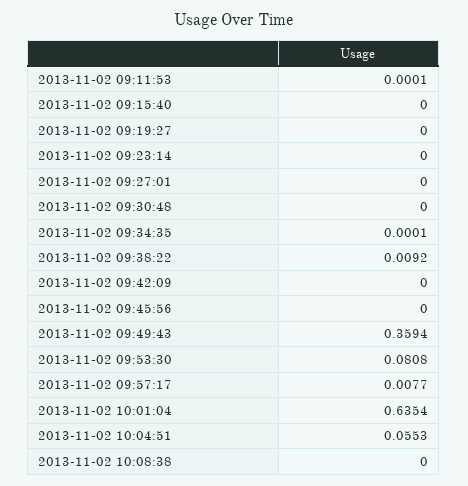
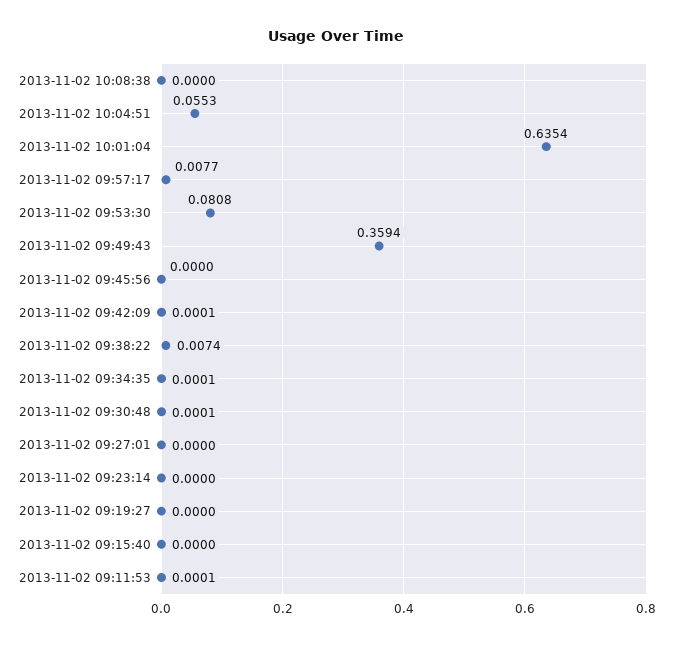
2013-11-02 09:30:48: 0 -> 0.0001
2013-11-02 09:38:22: 0.0092 -> 0.0074
2013-11-02 09:42:09: 0 -> 0.0001

